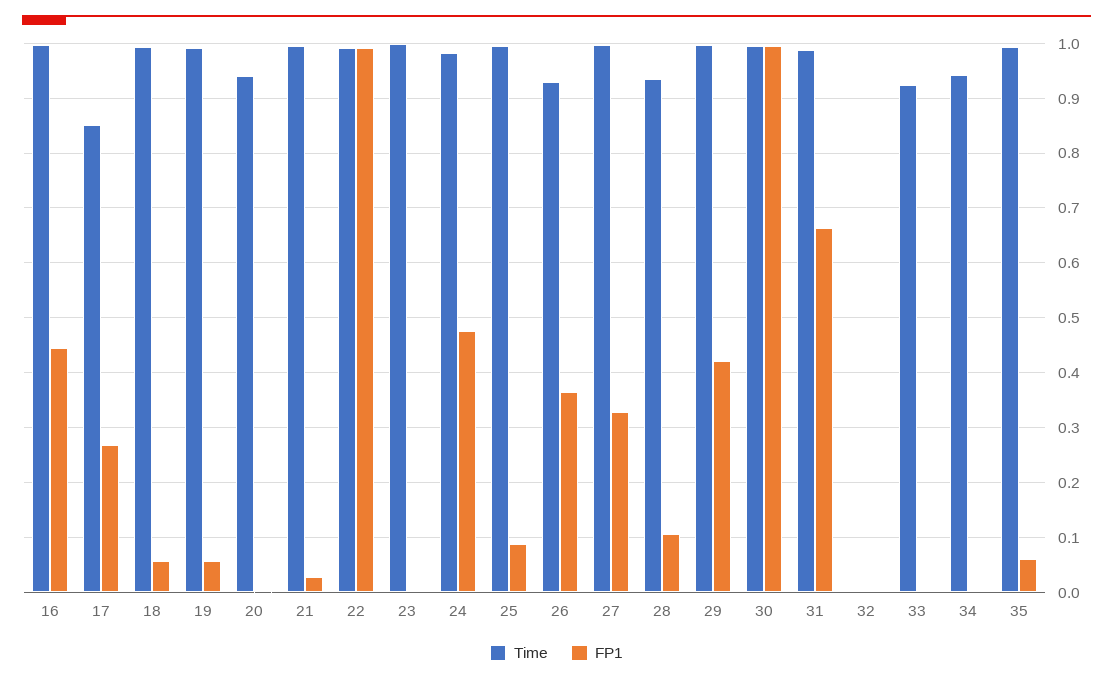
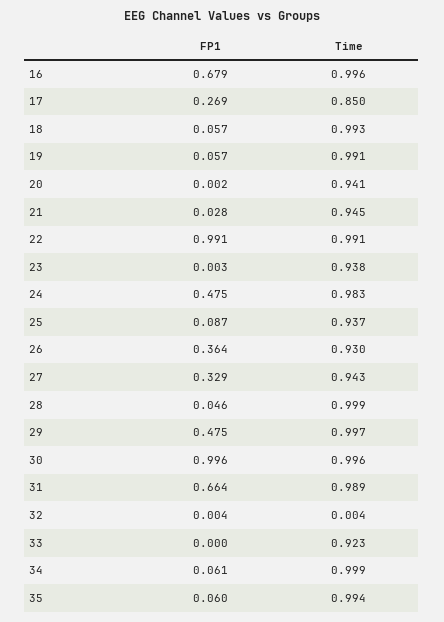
FP1, 16: 0.44 -> 0.679
Time, 21: 1 -> 0.945
Time, 23: 1 -> 0.938
Time, 25: 1 -> 0.937
Time, 27: 1 -> 0.943
Time, 28: 0.94 -> 0.999
FP1, 28: 0.1 -> 0.046
FP1, 29: 0.42 -> 0.475
Time, 34: 0.94 -> 0.999
FP1, 34: 0 -> 0.061

